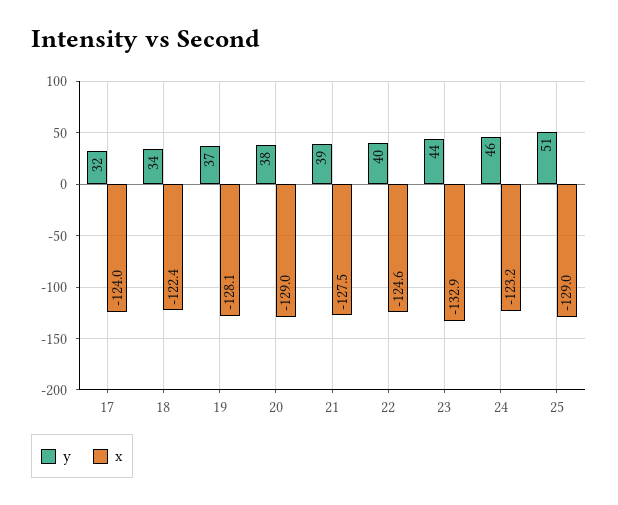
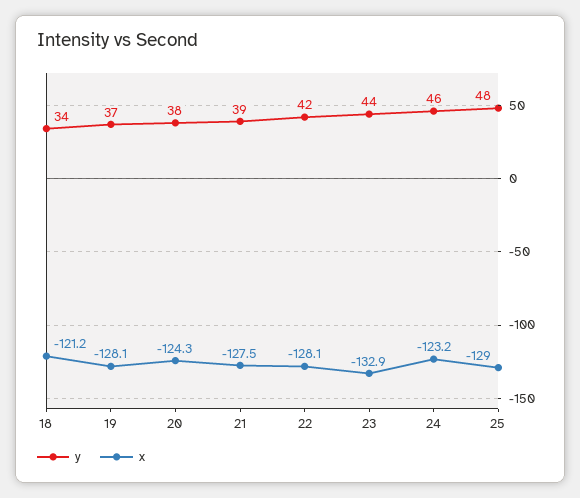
y, 17: 32 -> none
x, 17: -124 -> none
x, 18: -122.4 -> -121.2
x, 20: -129 -> -124.3
y, 22: 40 -> 42
x, 22: -124.6 -> -128.1
y, 25: 51 -> 48

